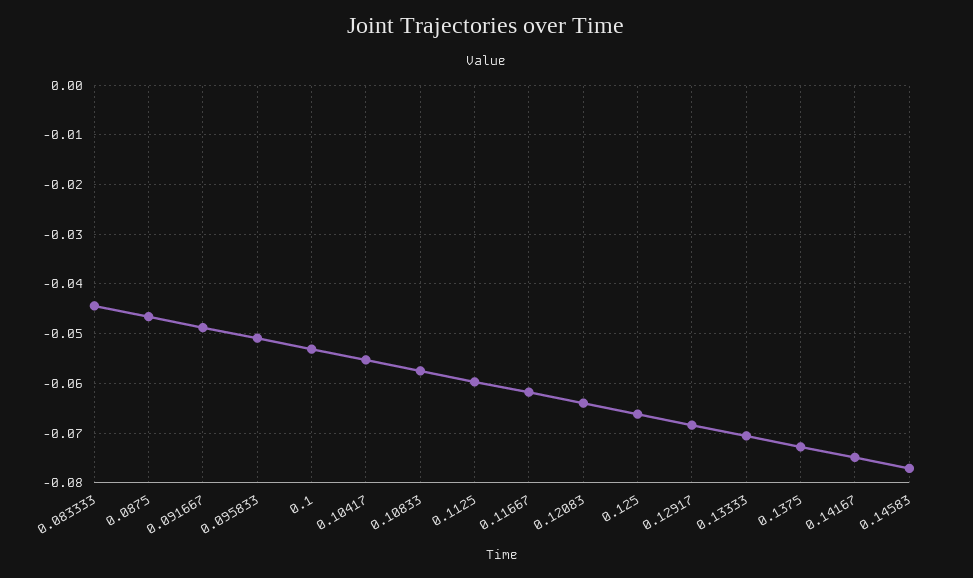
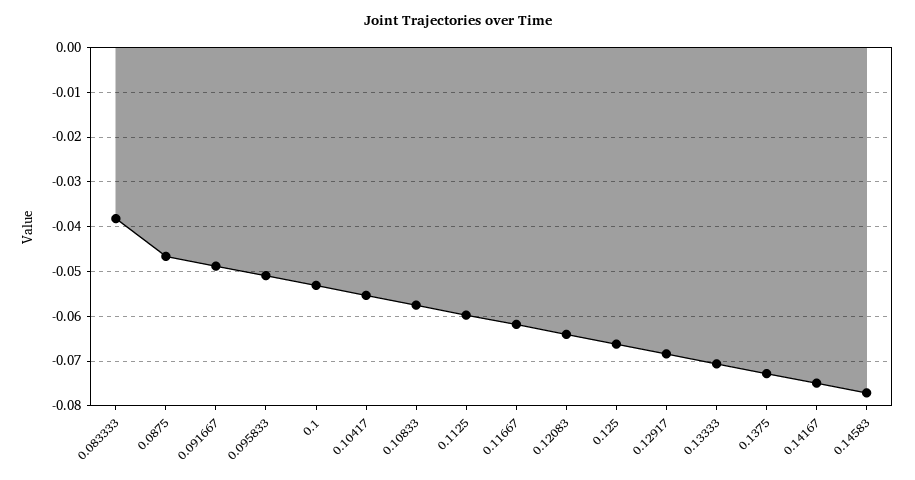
0.083333: -0.044 -> -0.038

